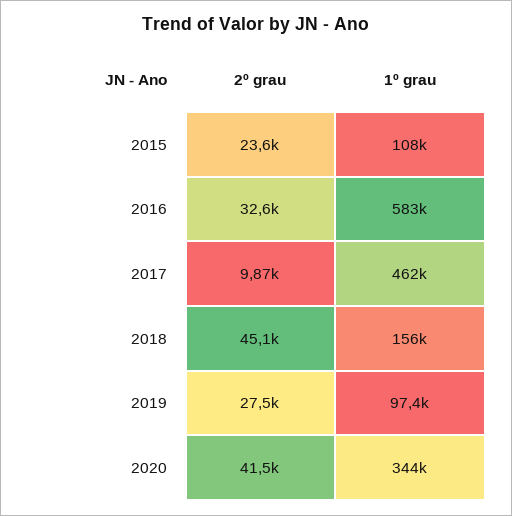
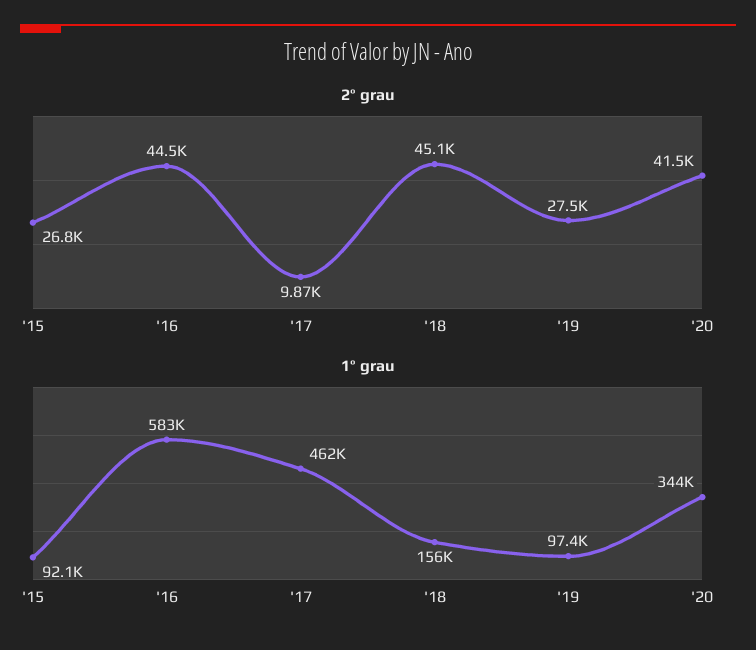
2º grau, 2015: 23600 -> 26800
1º grau, 2015: 108000 -> 92100
2º grau, 2016: 32600 -> 44500

